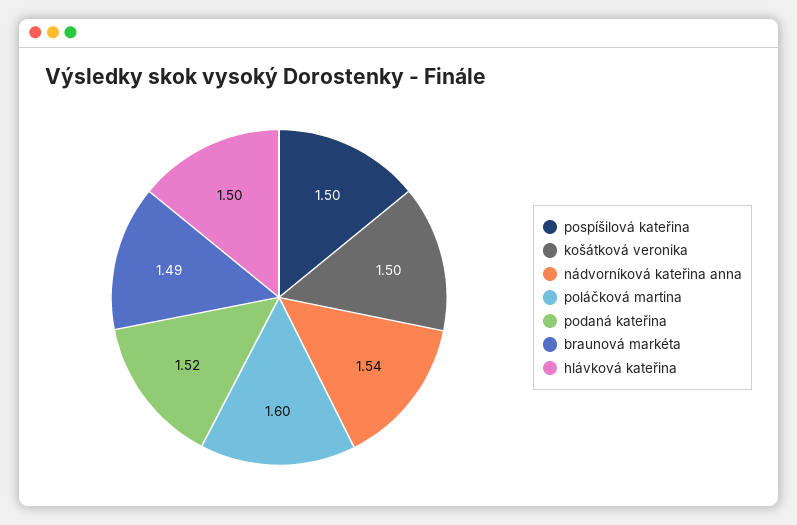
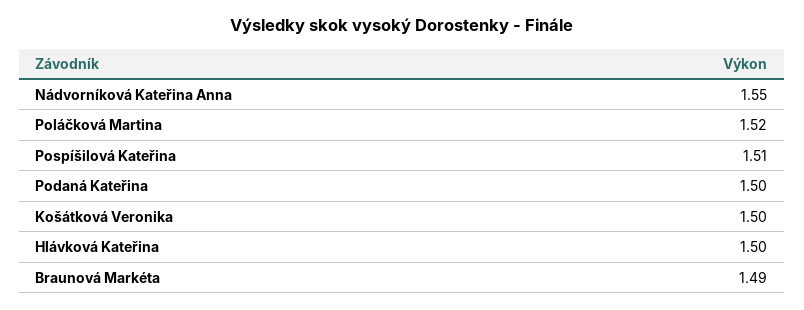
pospíšilová kateřina: 1.5 -> 1.51
nádvorníková kateřina anna: 1.54 -> 1.55
poláčková martina: 1.6 -> 1.52
podaná kateřina: 1.52 -> 1.5

